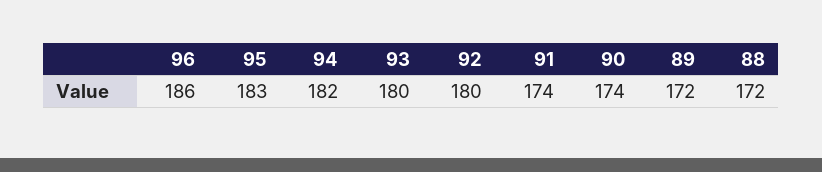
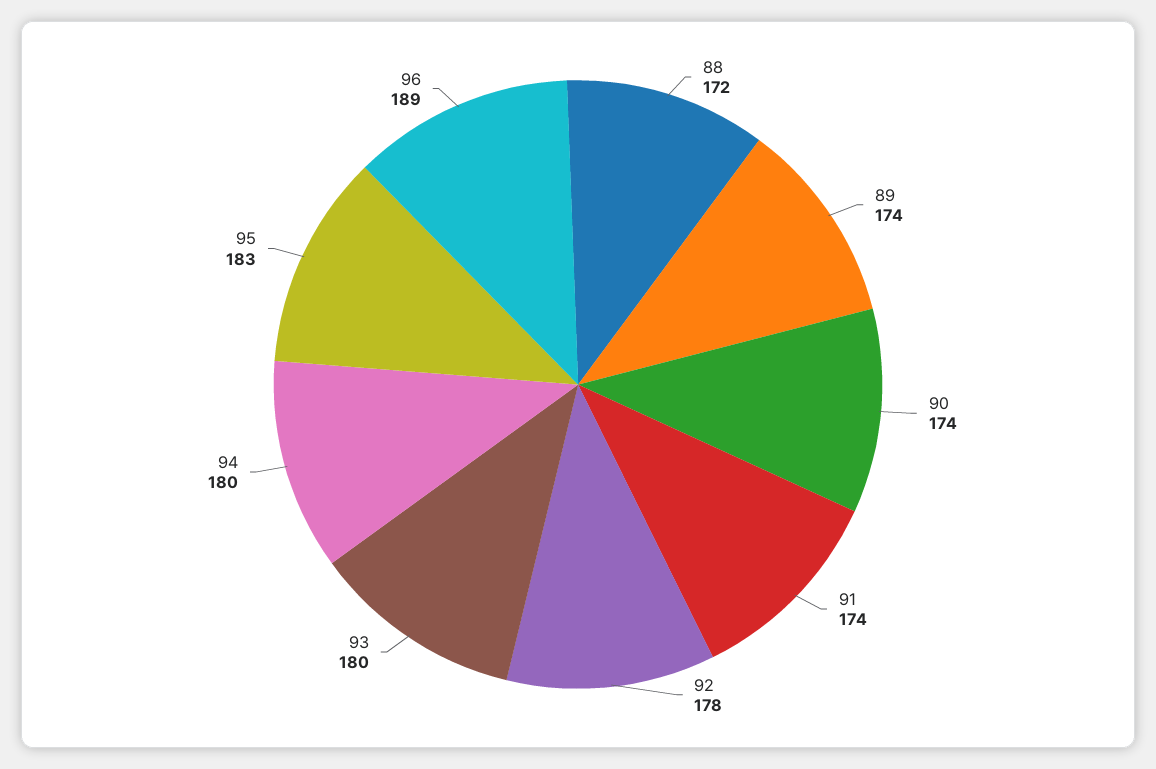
96: 186 -> 189
94: 182 -> 180
92: 180 -> 178
89: 172 -> 174

